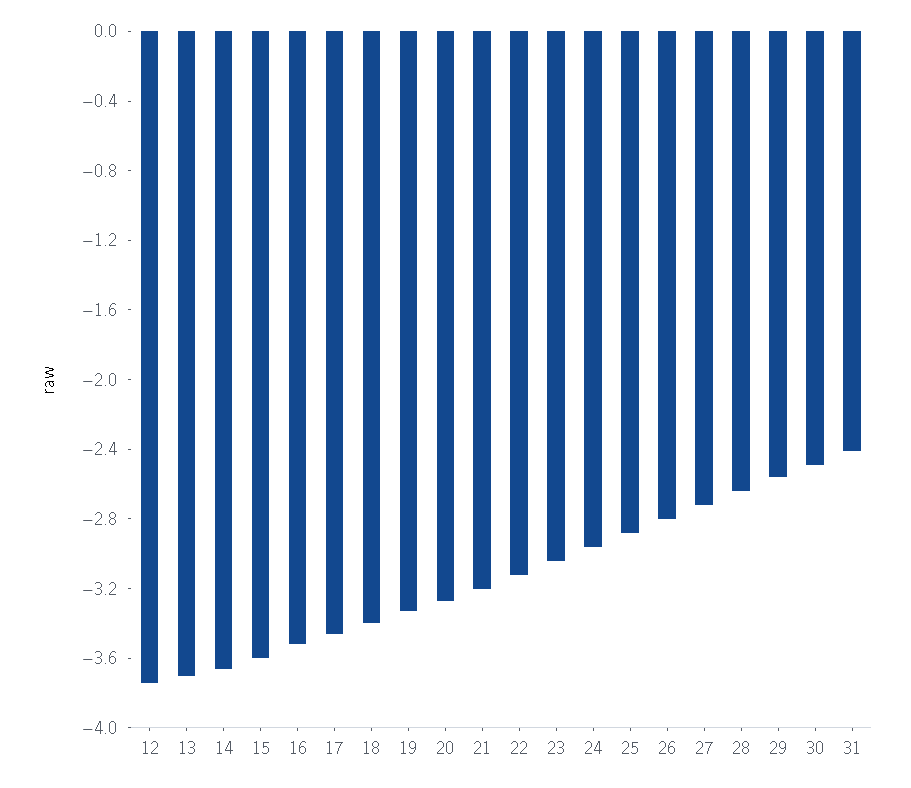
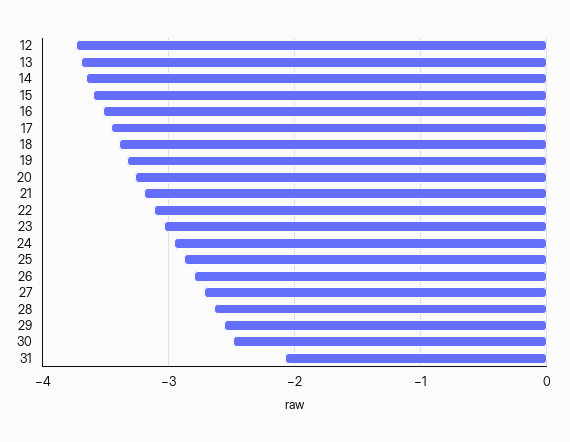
31: -2.4 -> -2.1

